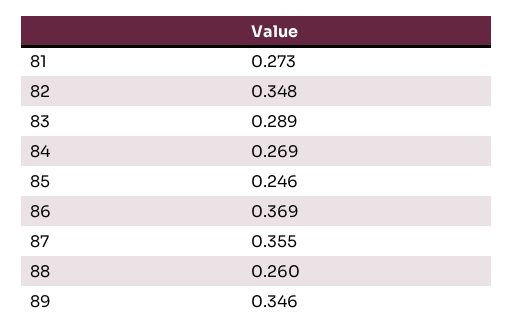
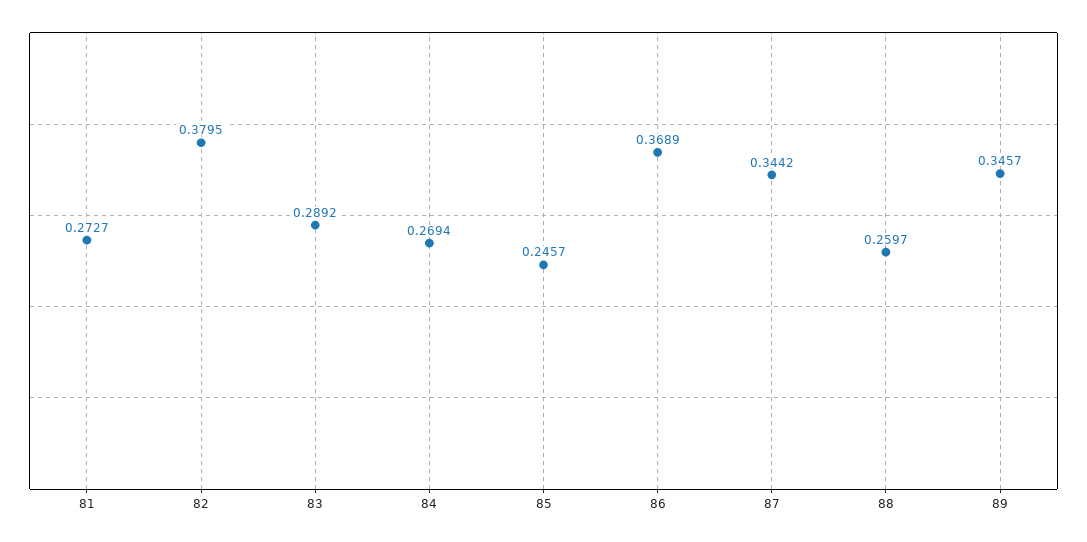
82: 0.348 -> 0.3795
87: 0.355 -> 0.3442

